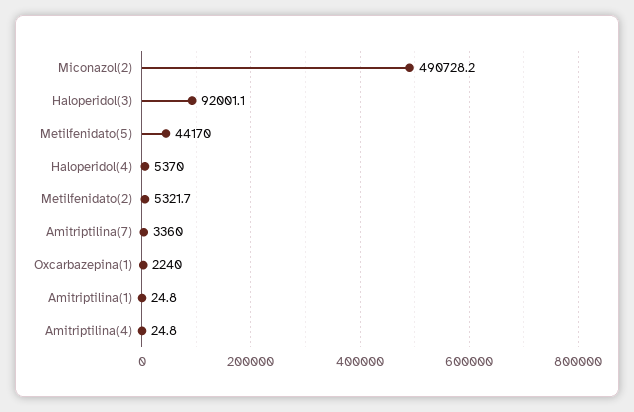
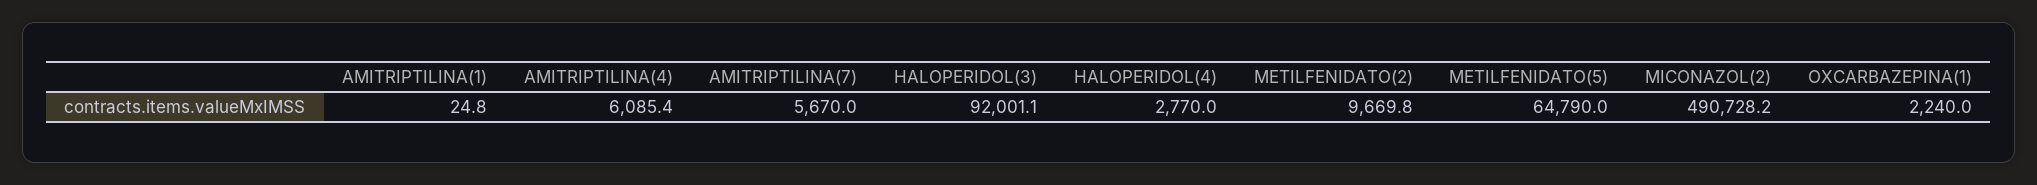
Metilfenidato(5): 44170 -> 64790
Haloperidol(4): 5370 -> 2770
Metilfenidato(2): 5321.7 -> 9669.8
Amitriptilina(7): 3360 -> 5670
Amitriptilina(4): 24.8 -> 6085.4

